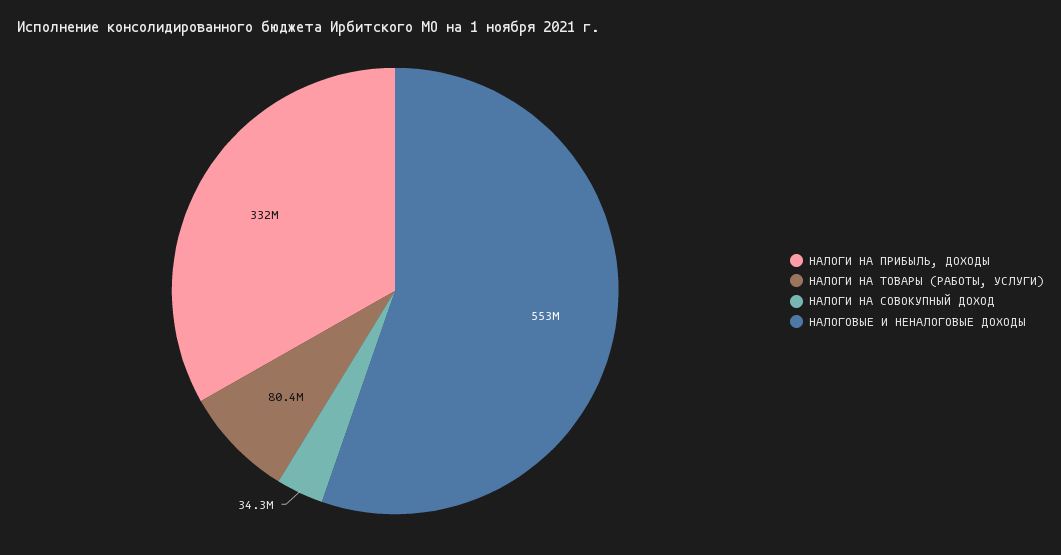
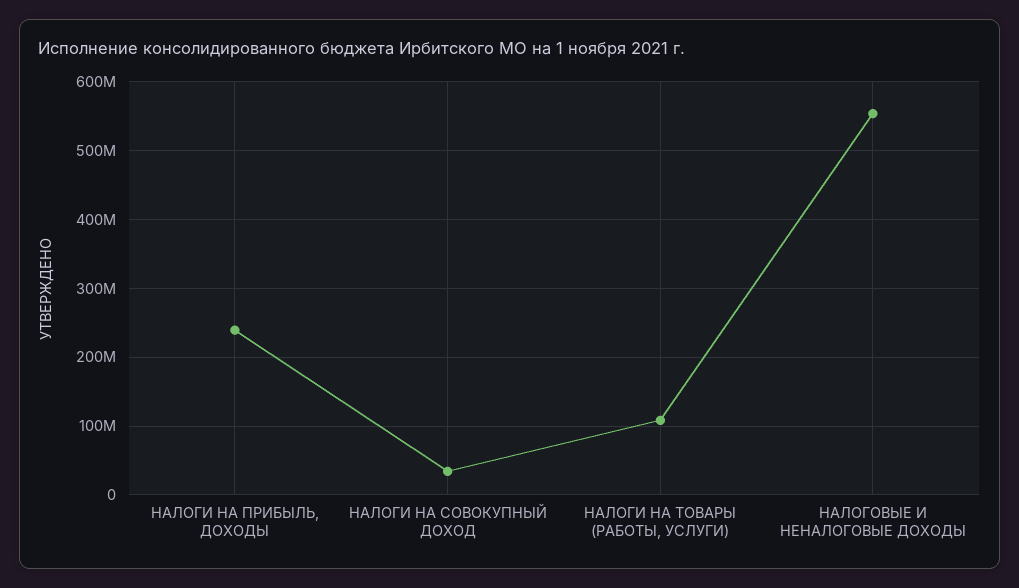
НАЛОГИ НА ПРИБЫЛЬ, ДОХОДЫ: 332000000 -> 240000000
НАЛОГИ НА ТОВАРЫ (РАБОТЫ, УСЛУГИ): 80400000 -> 110000000

